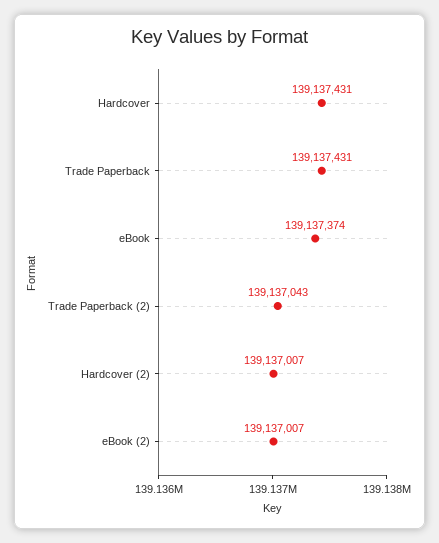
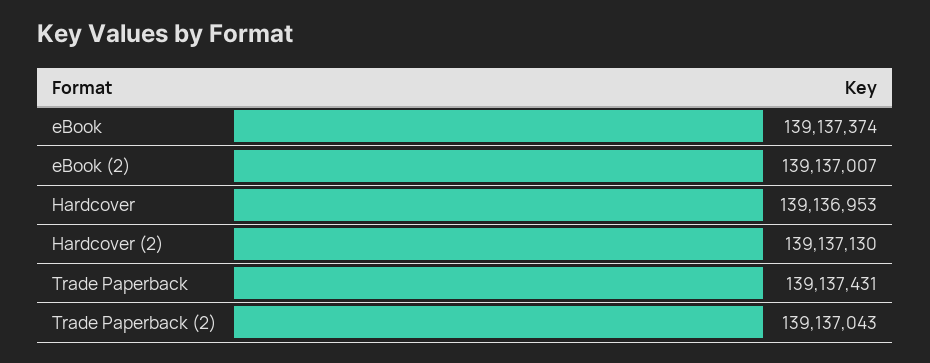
Hardcover: 139137431 -> 139136953
Hardcover (2): 139137007 -> 139137130

